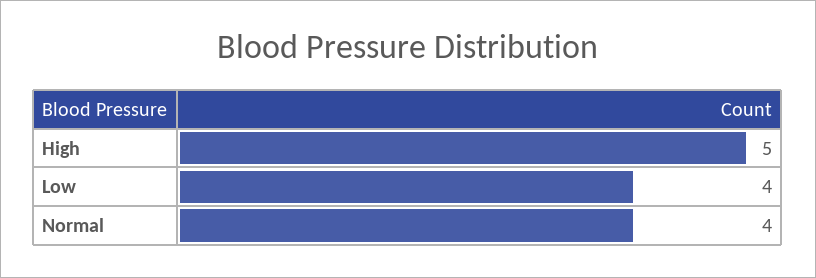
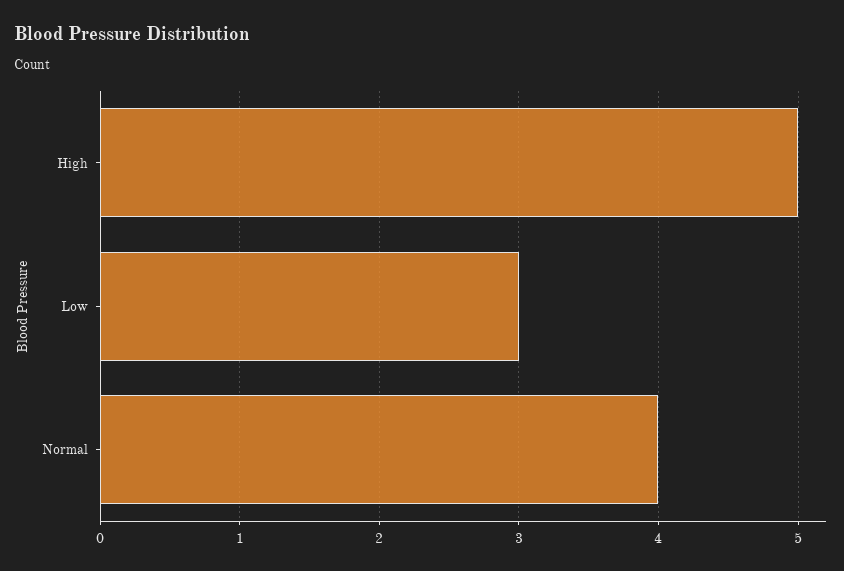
Low: 4 -> 3

